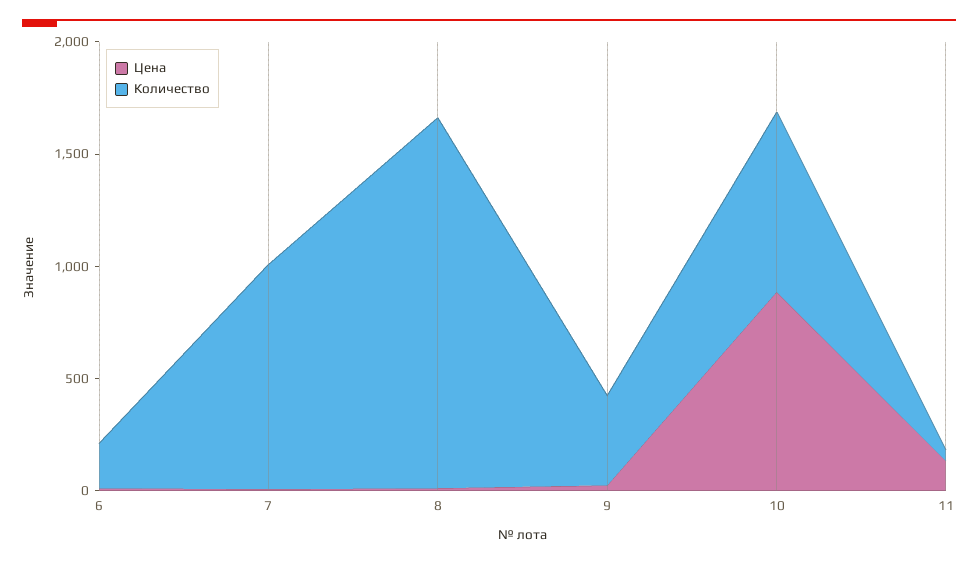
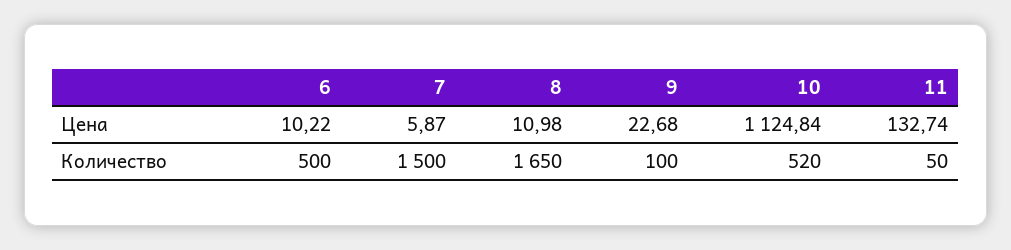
Количество, 6: 200 -> 500
Количество, 7: 1000 -> 1500
Количество, 9: 400 -> 100
Цена, 10: 900 -> 1124.84
Количество, 10: 800 -> 520

